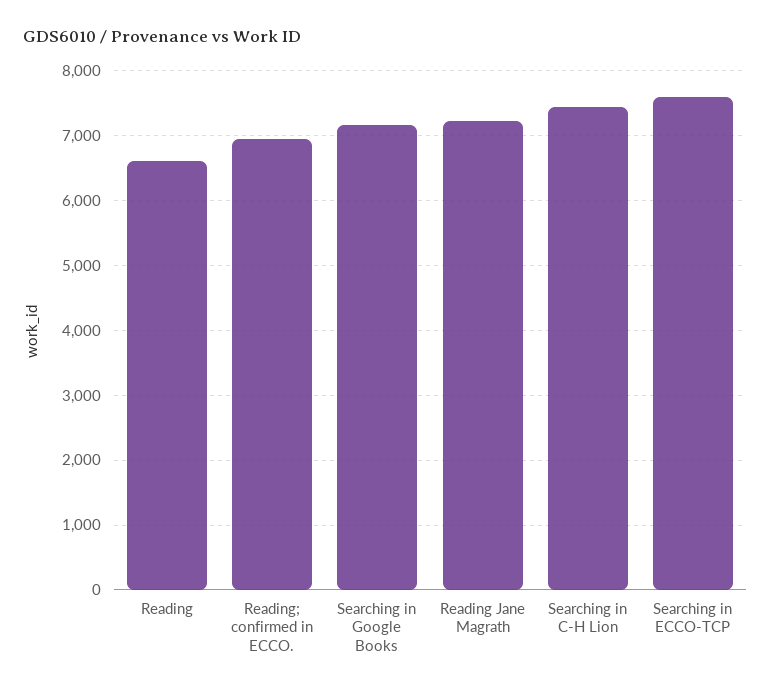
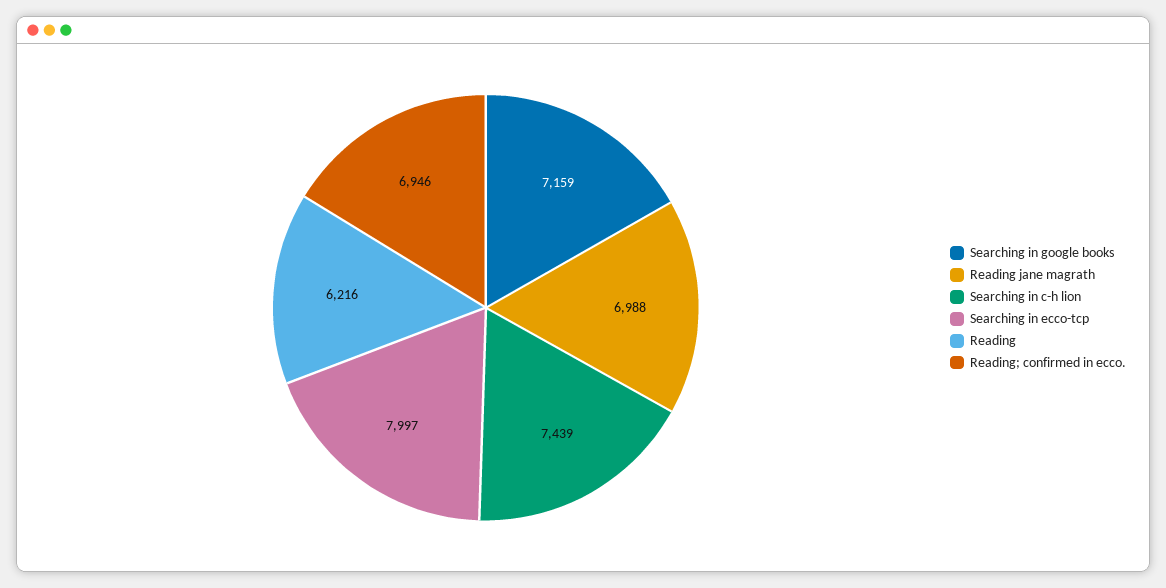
Reading: 6600 -> 6216
Reading Jane Magrath: 7200 -> 6988
Searching in ECCO-TCP: 7600 -> 7997

